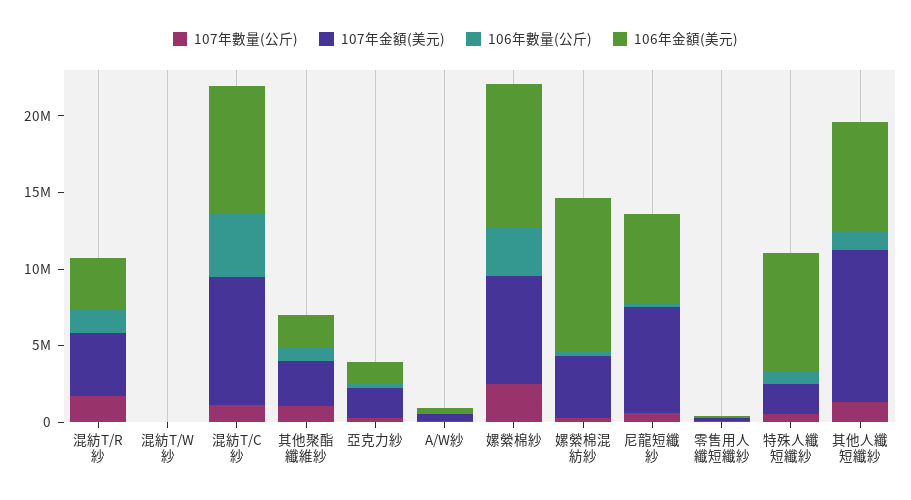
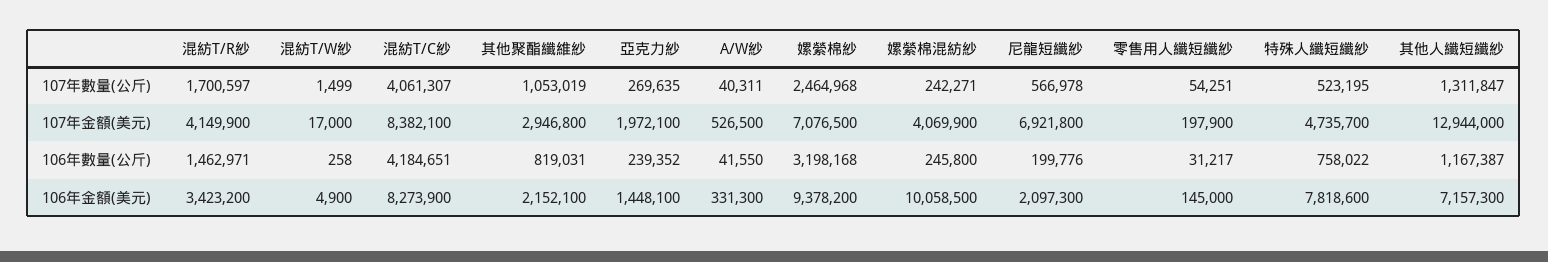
107年數量(公斤), 混紡T/C紗: 1000000 -> 4061307
106年金額(美元), 尼龍短纖紗: 6000000 -> 2097300
107年金額(美元), 特殊人纖短纖紗: 2000000 -> 4735700
107年金額(美元), 其他人纖短纖紗: 10000000 -> 12944000

